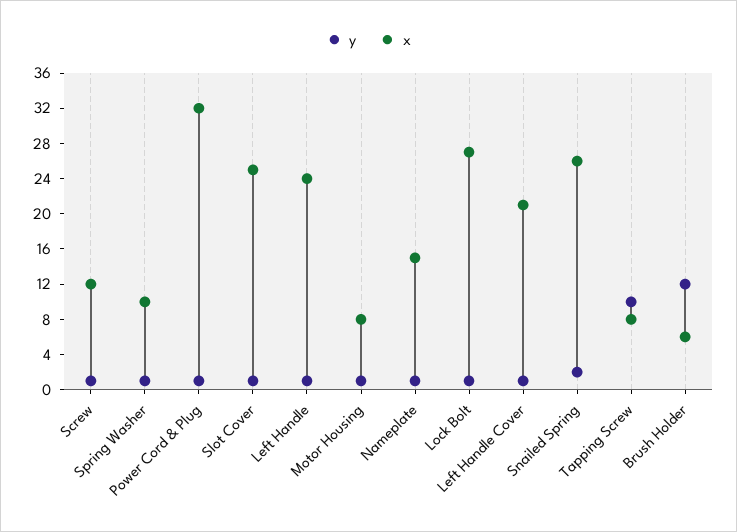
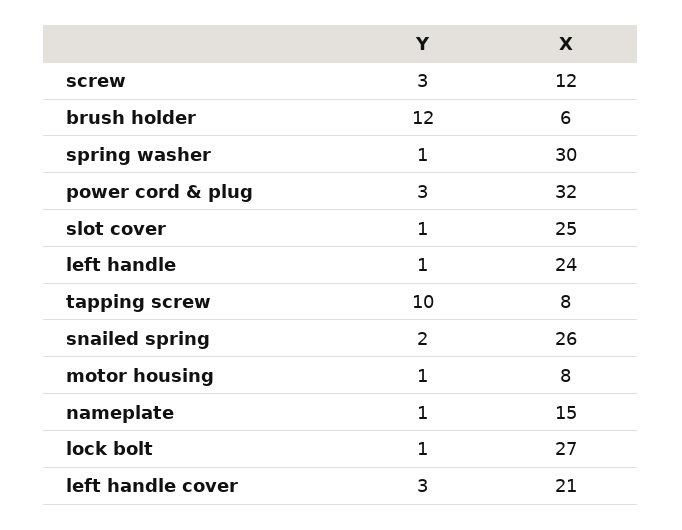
y, Screw: 1 -> 3
x, Spring Washer: 10 -> 30
y, Power Cord & Plug: 1 -> 3
y, Left Handle Cover: 1 -> 3

